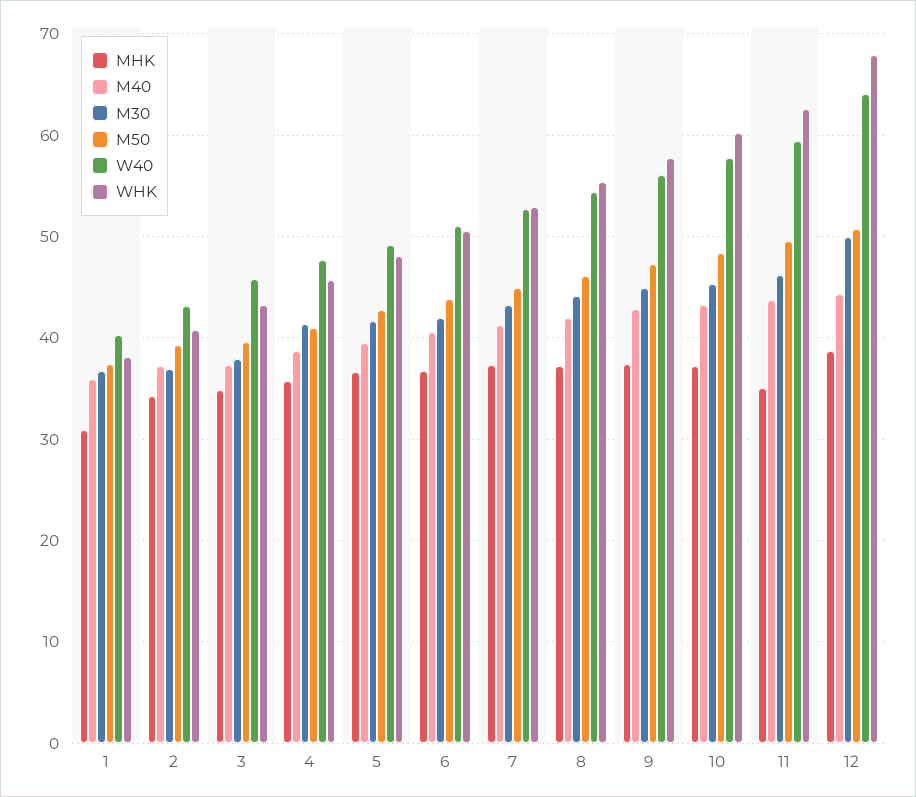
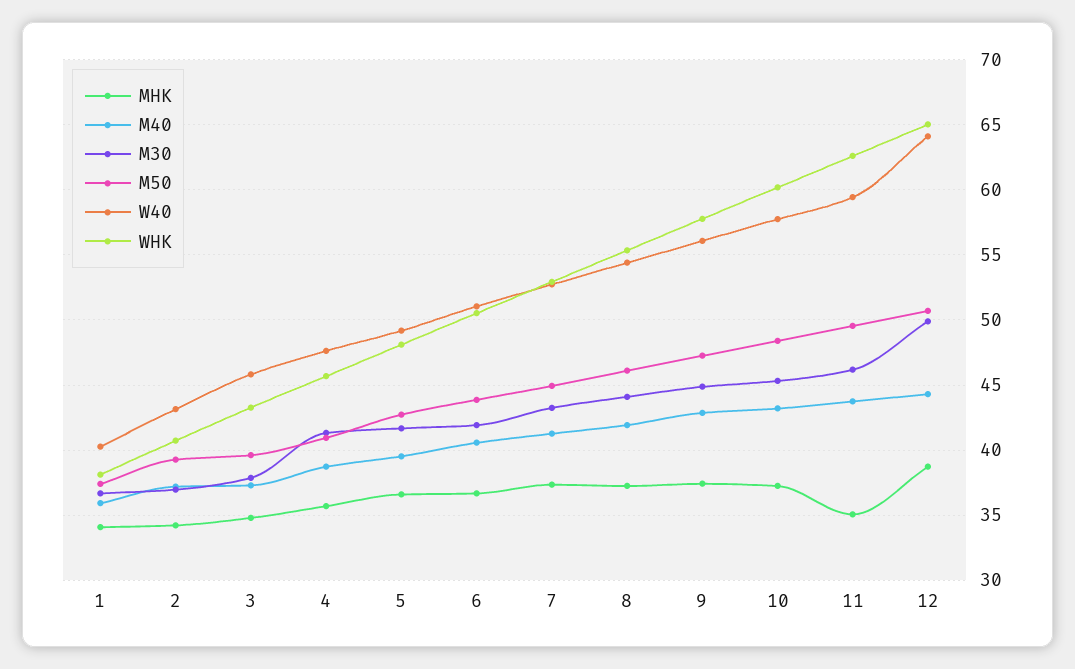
MHK, 1: 31 -> 34
WHK, 12: 68 -> 65

